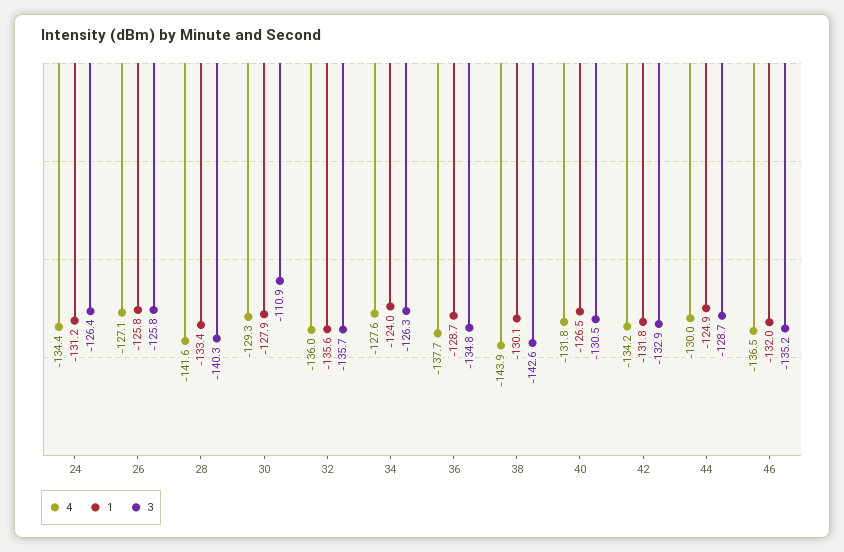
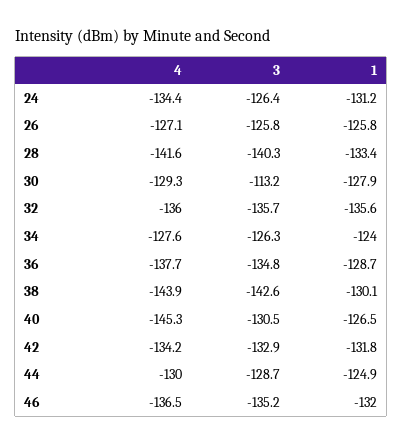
3, 30: -110.9 -> -113.2
4, 40: -131.8 -> -145.3

